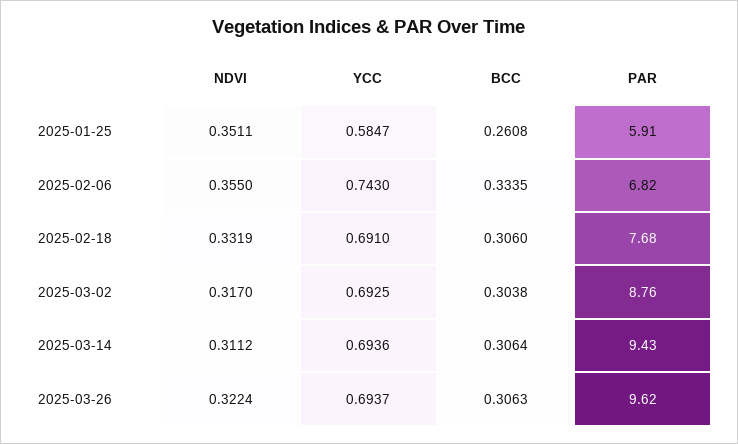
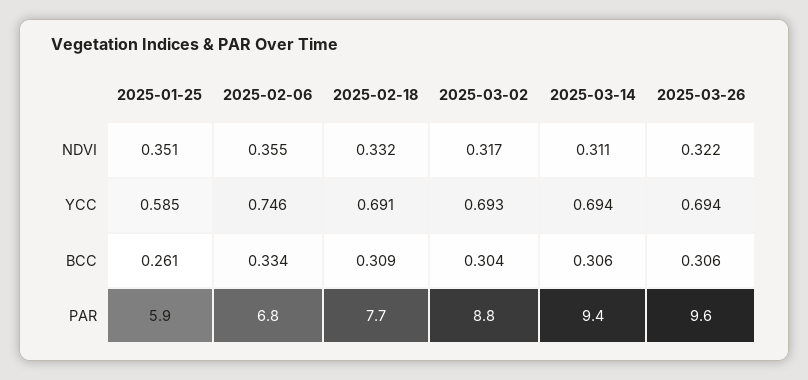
YCC, 2025-02-06: 0.743 -> 0.746
BCC, 2025-02-18: 0.306 -> 0.309

